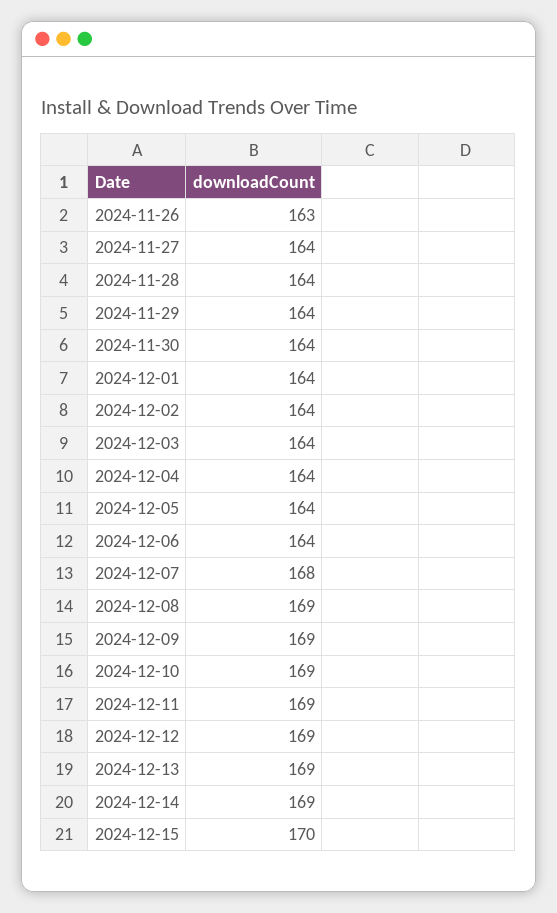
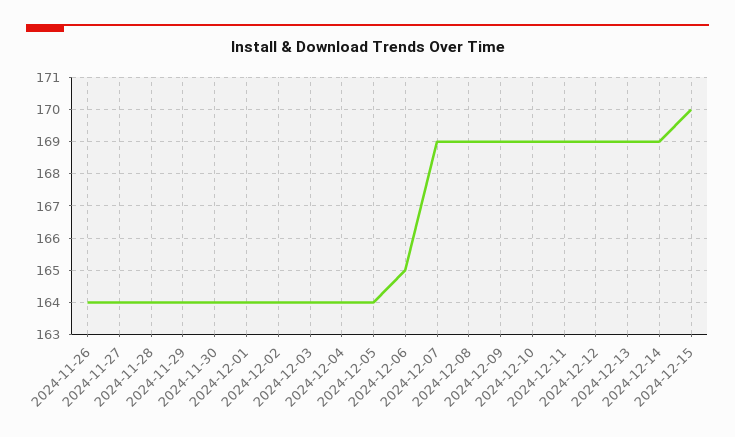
2024-11-26: 163 -> 164
2024-12-06: 164 -> 165
2024-12-07: 168 -> 169

